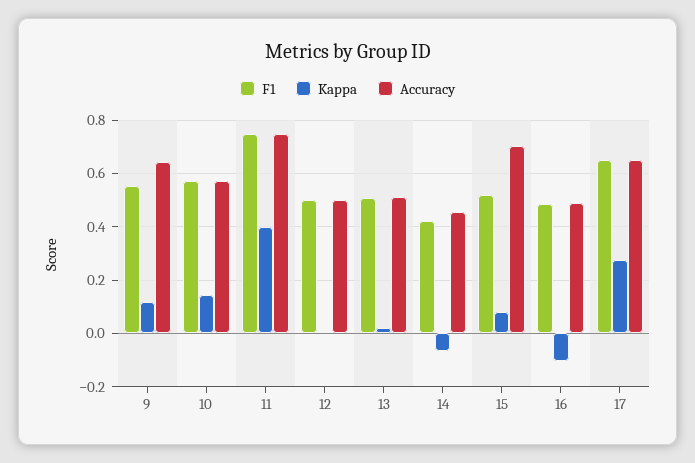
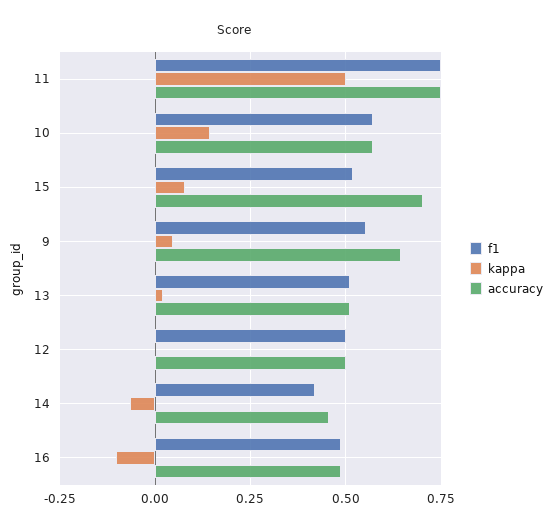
Kappa, 9: 0.125 -> 0.05
Kappa, 11: 0.4 -> 0.5
F1, 17: 0.65 -> none
Kappa, 17: 0.275 -> none
Accuracy, 17: 0.65 -> none

